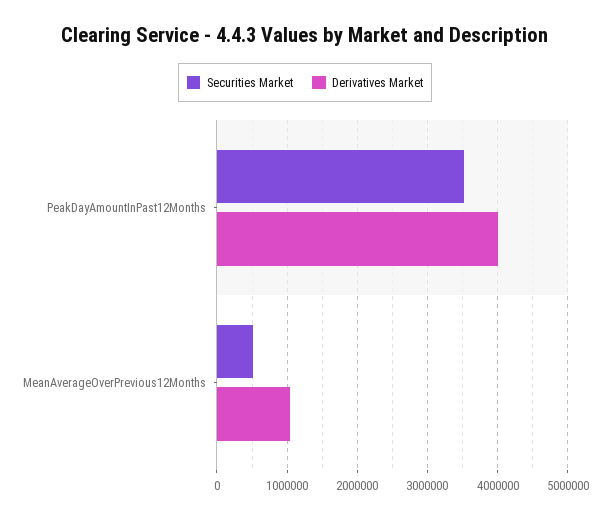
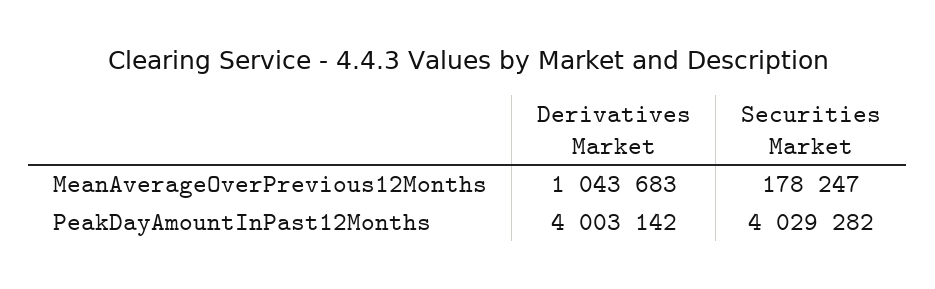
Securities Market, PeakDayAmountInPast12Months: 3500000 -> 4029282
Securities Market, MeanAverageOverPrevious12Months: 500000 -> 178247

